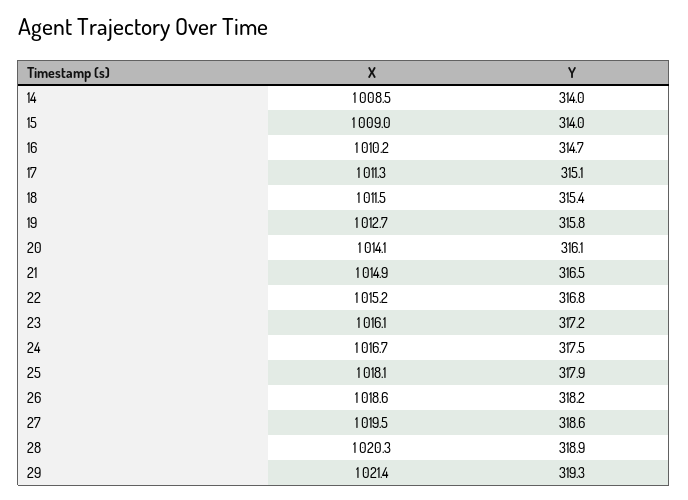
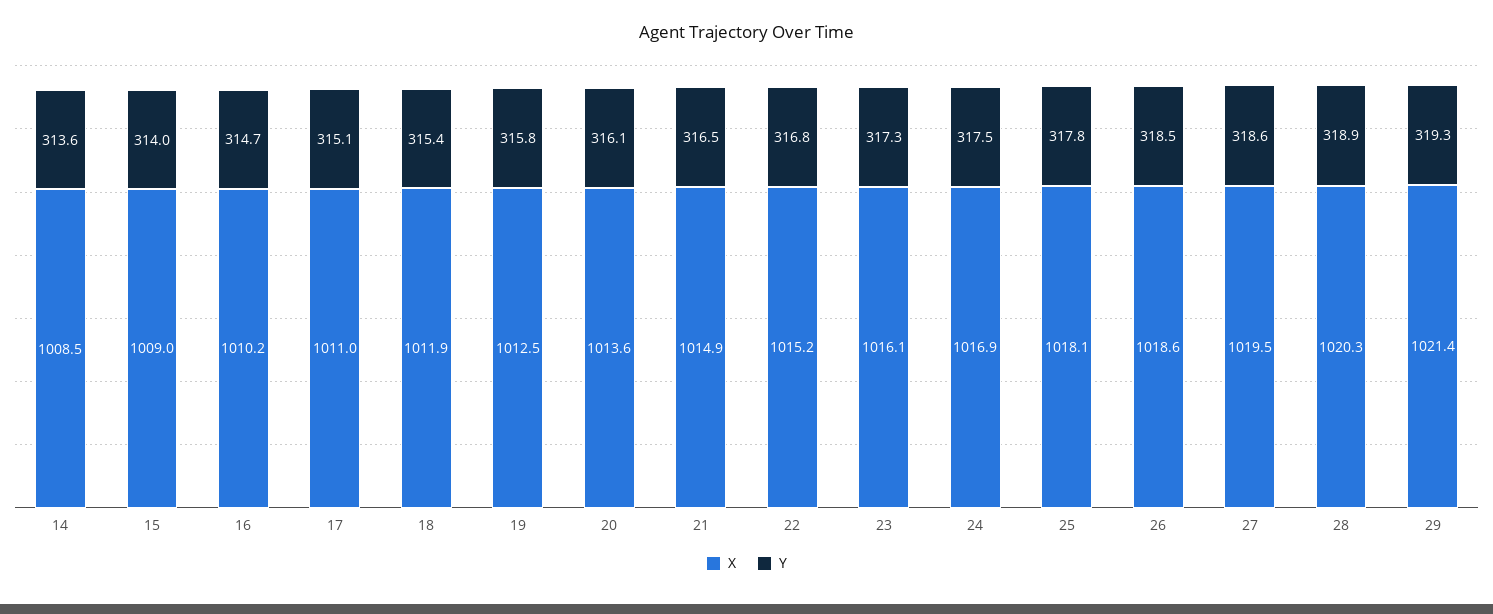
Y, 14: 314 -> 313.6
X, 17: 1011.3 -> 1011
X, 18: 1011.5 -> 1011.9
X, 19: 1012.7 -> 1012.5
X, 20: 1014.1 -> 1013.6
Y, 23: 317.2 -> 317.3
X, 24: 1016.7 -> 1016.9
Y, 25: 317.9 -> 317.8
Y, 26: 318.2 -> 318.5

